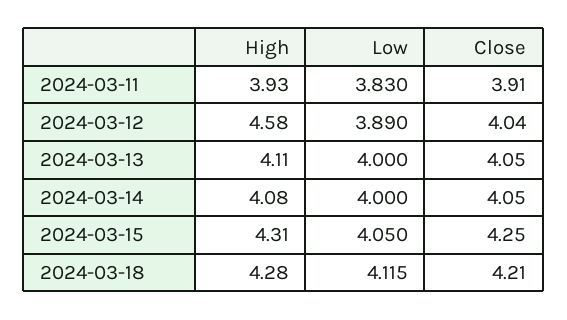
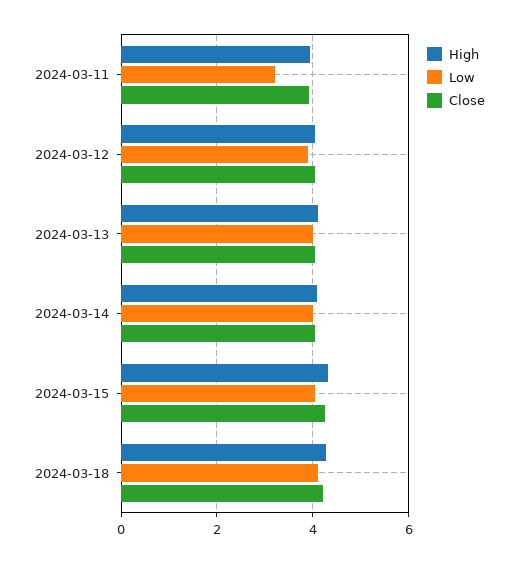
Low, 2024-03-11: 3.83 -> 3.2
High, 2024-03-12: 4.58 -> 4

